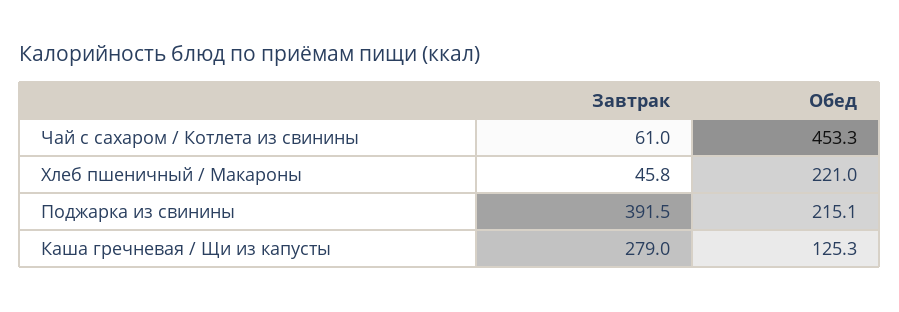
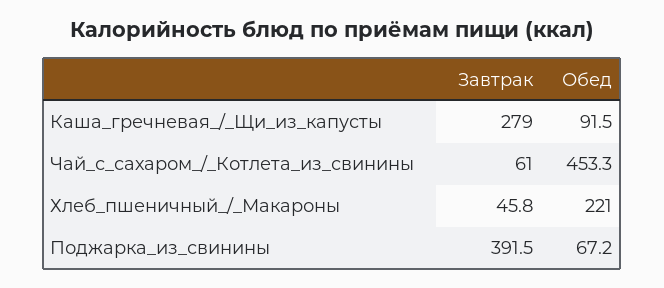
Обед, Поджарка из свинины: 215.1 -> 67.2
Обед, Каша гречневая / Щи из капусты: 125.3 -> 91.5

